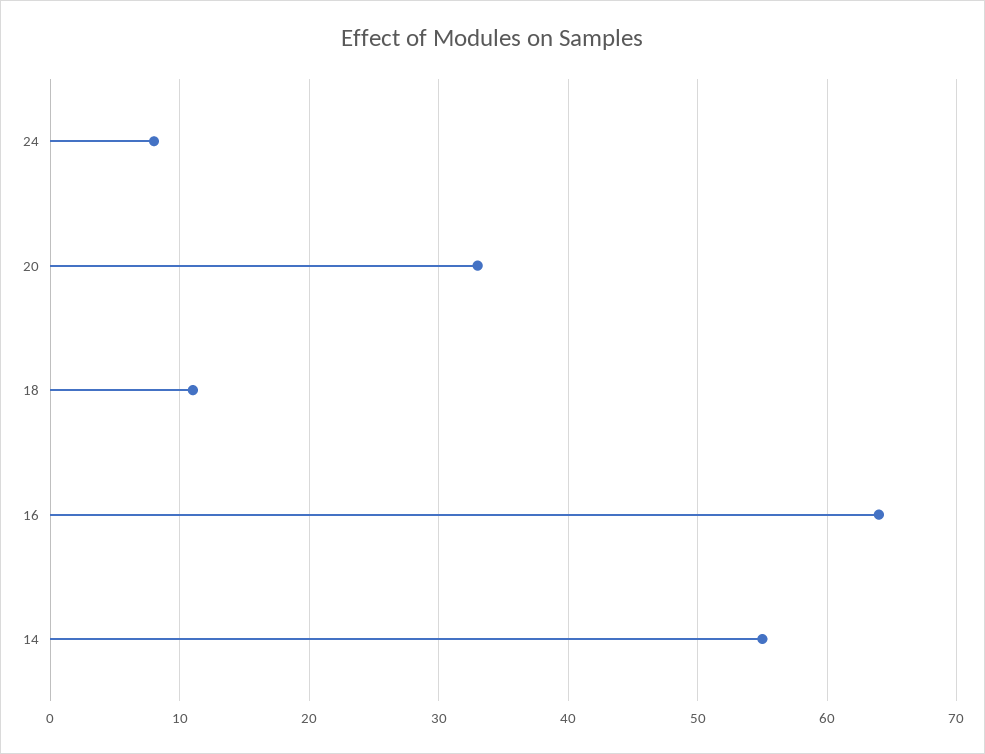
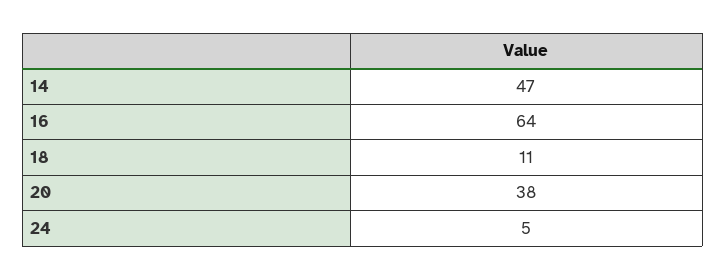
24: 8 -> 5
20: 33 -> 38
14: 55 -> 47

